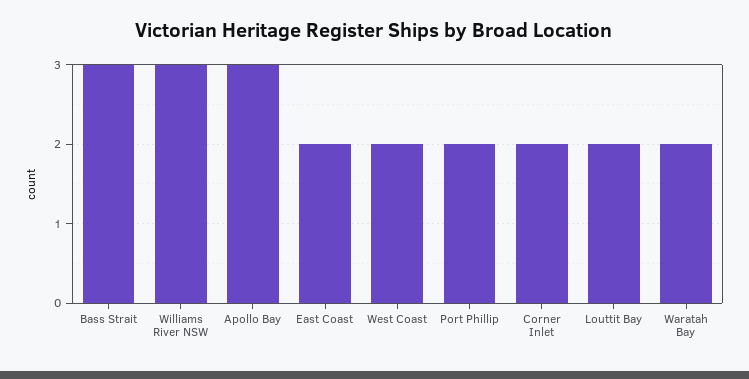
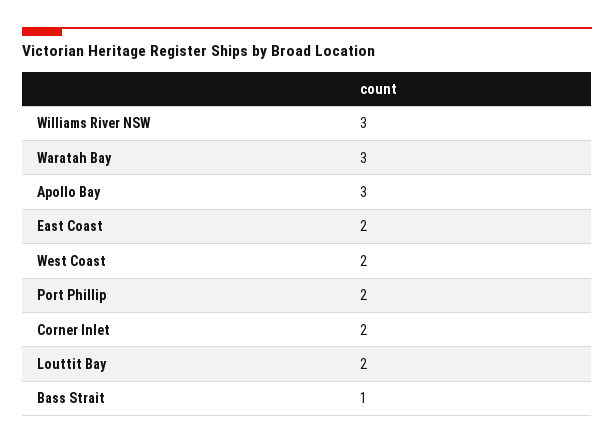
Bass Strait: 3 -> 1
Waratah Bay: 2 -> 3

